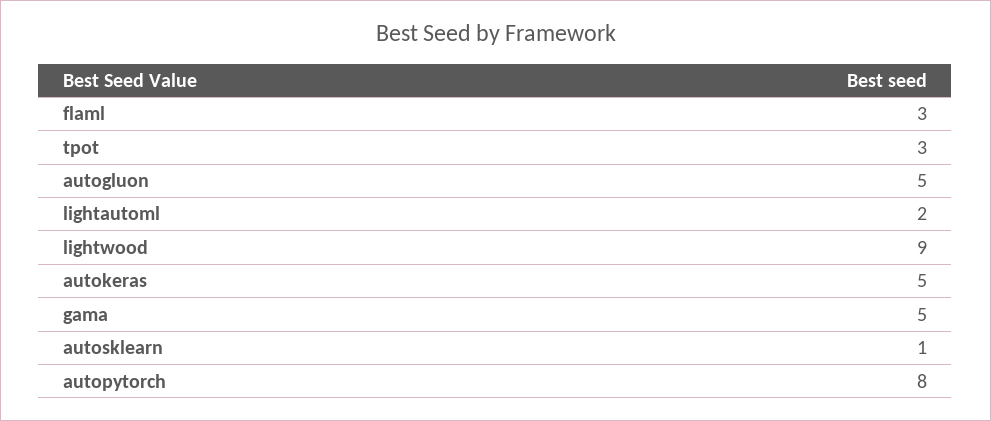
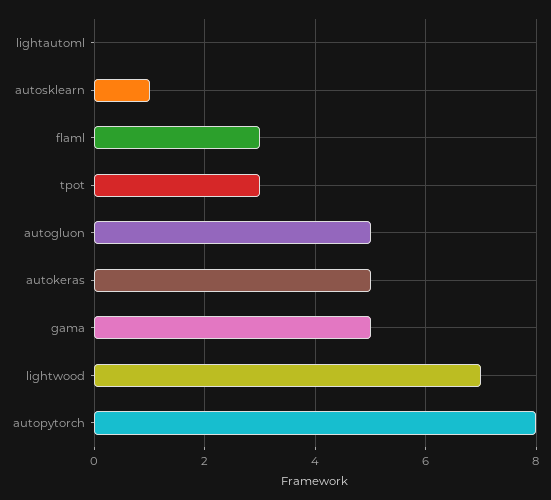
lightautoml: 2 -> 0
lightwood: 9 -> 7

